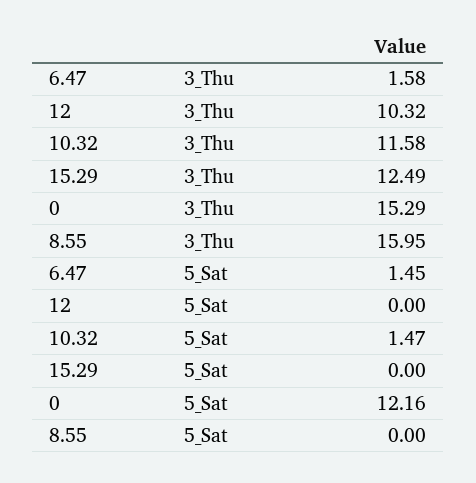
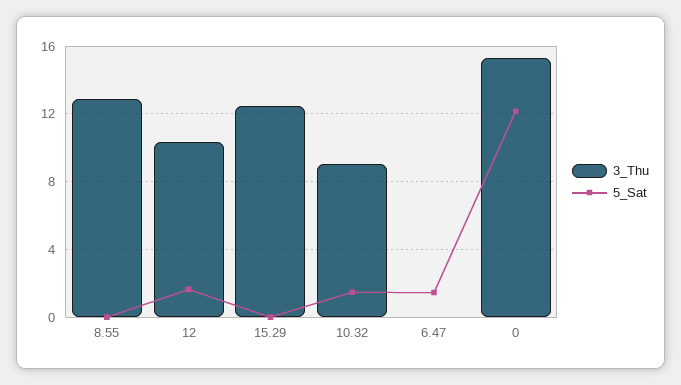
3_Thu, 6.47: 1.58 -> 0
3_Thu, 10.32: 11.58 -> 9
3_Thu, 8.55: 15.95 -> 13
5_Sat, 12: 0 -> 1.5

